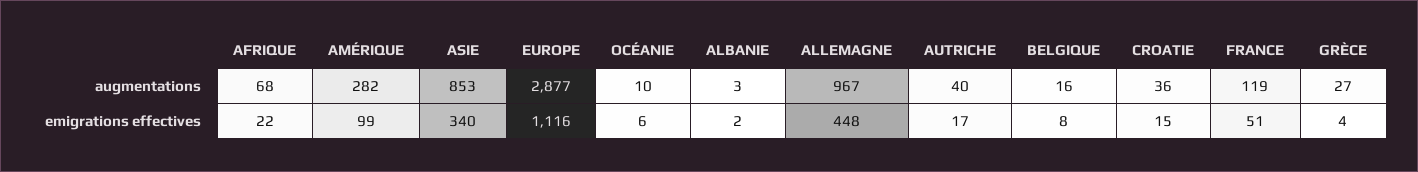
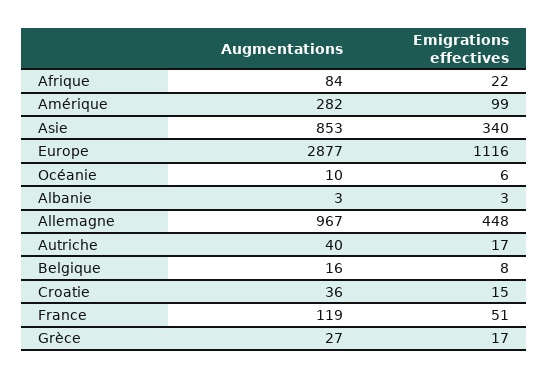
AFRIQUE, augmentations: 68 -> 84
ALBANIE, emigrations effectives: 2 -> 3
GRÈCE, emigrations effectives: 4 -> 17

